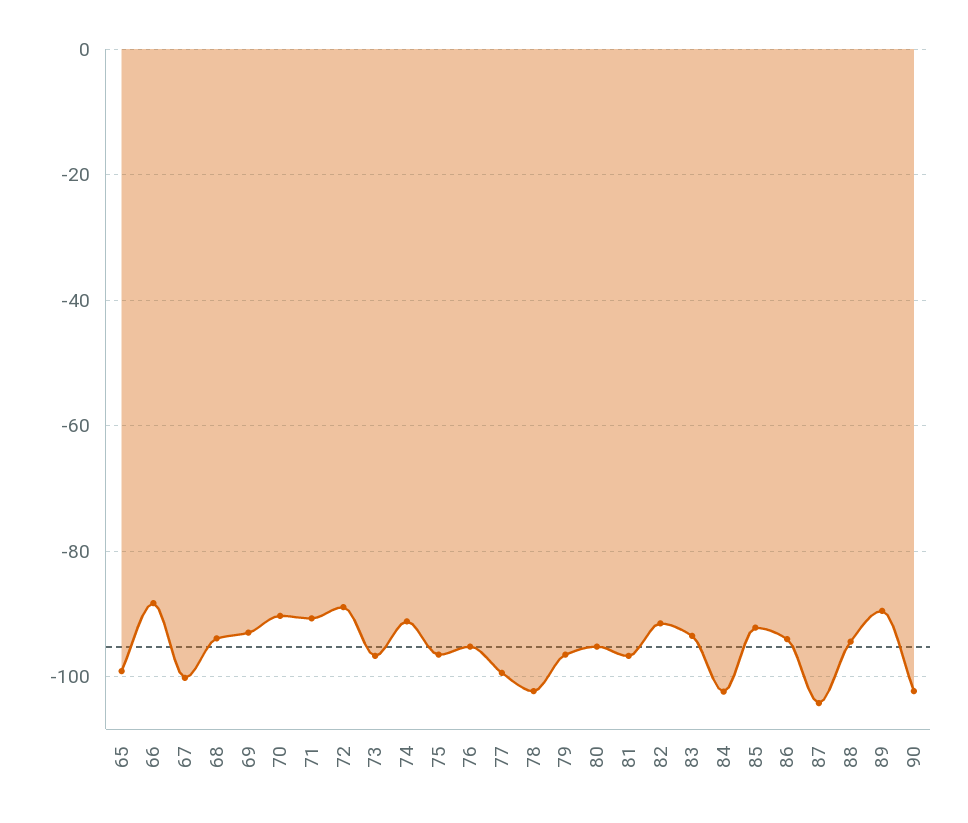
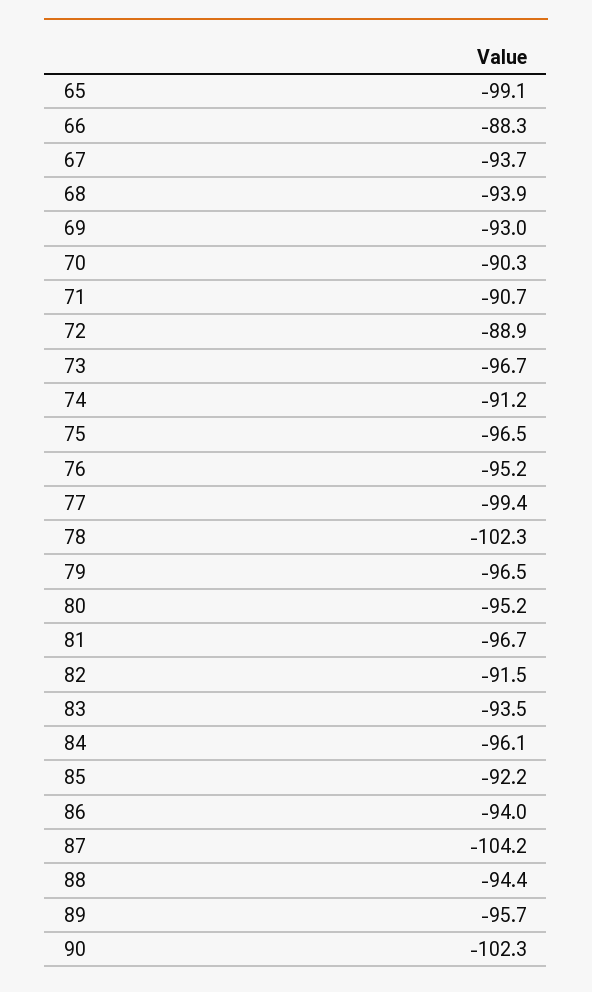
67: -100 -> -93.7
84: -102 -> -96.1
89: -90 -> -95.7

